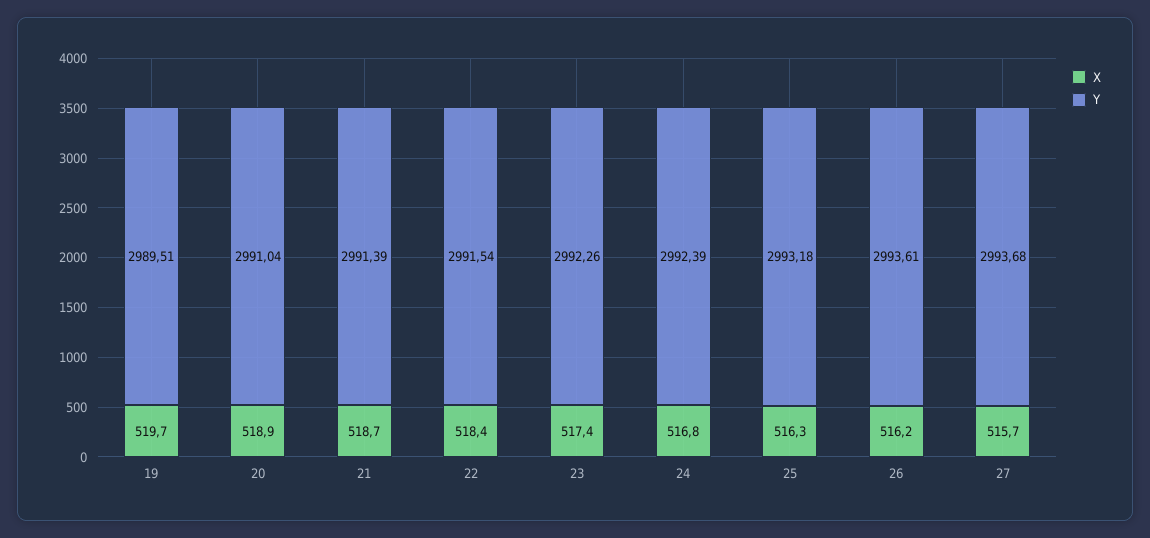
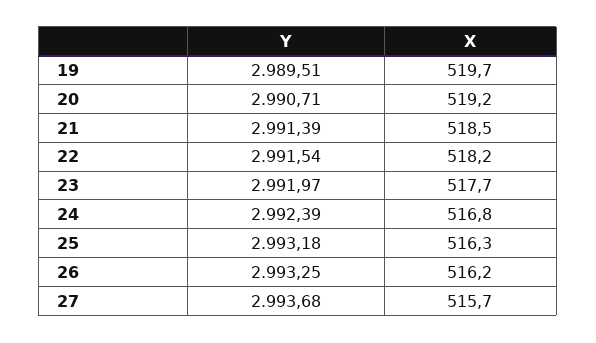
X, 20: 518.9 -> 519.2
Y, 20: 2991.04 -> 2990.71
X, 21: 518.7 -> 518.5
X, 22: 518.4 -> 518.2
X, 23: 517.4 -> 517.7
Y, 23: 2992.26 -> 2991.97
Y, 26: 2993.61 -> 2993.25

